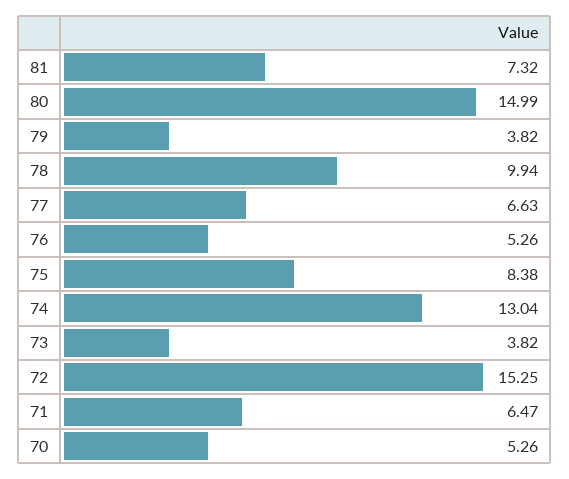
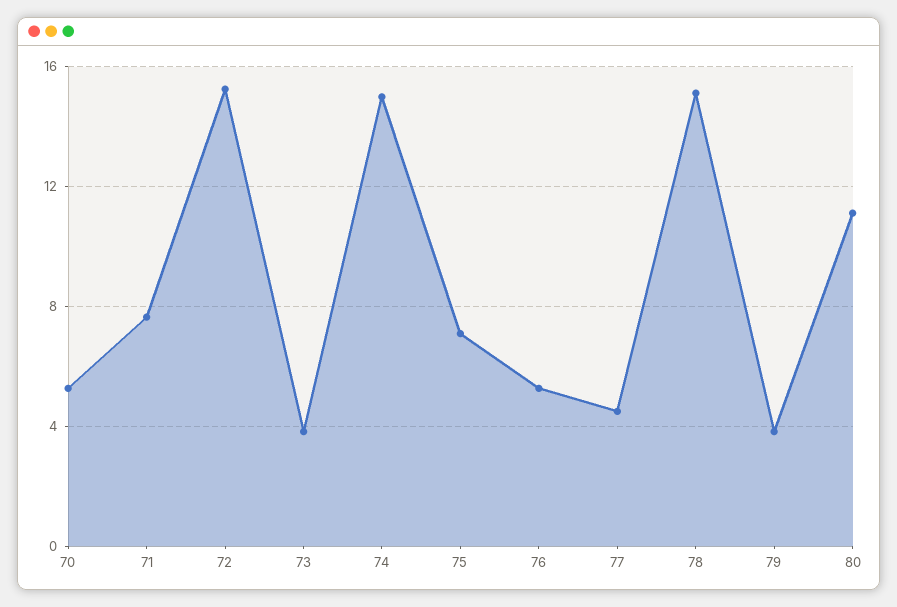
81: 7.32 -> none
80: 14.99 -> 11
78: 9.94 -> 15
77: 6.63 -> 4.5
75: 8.38 -> 7
74: 13.04 -> 15
71: 6.47 -> 7.5

